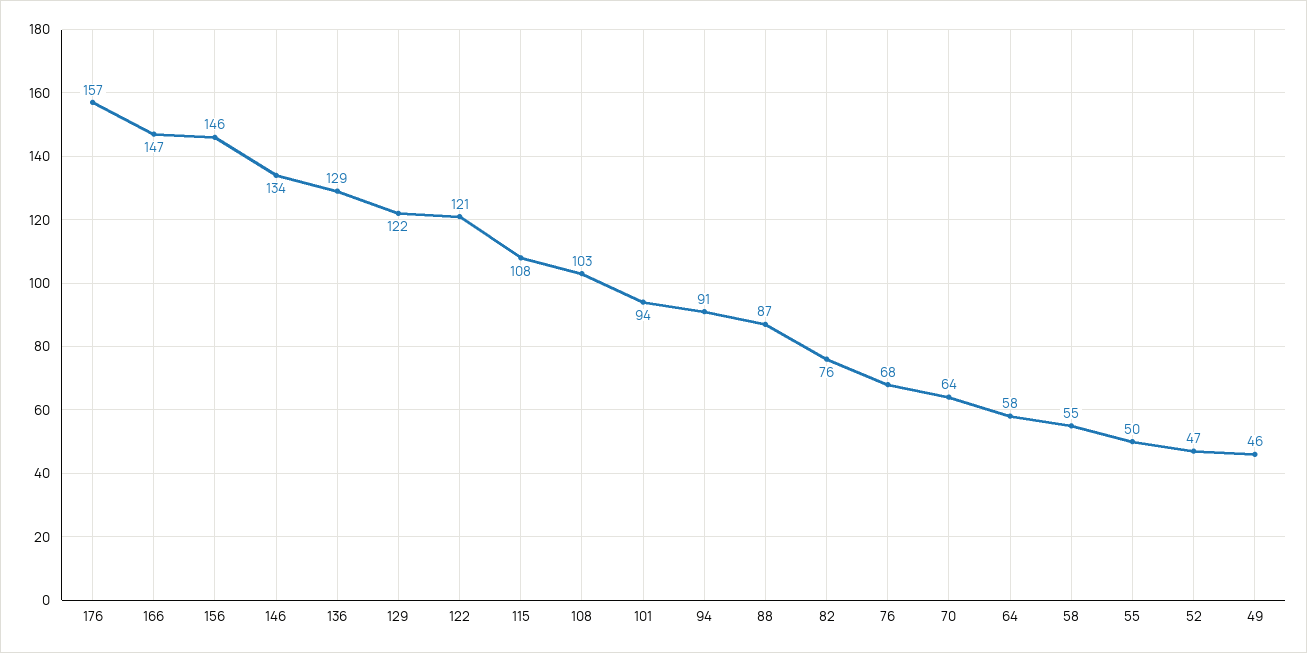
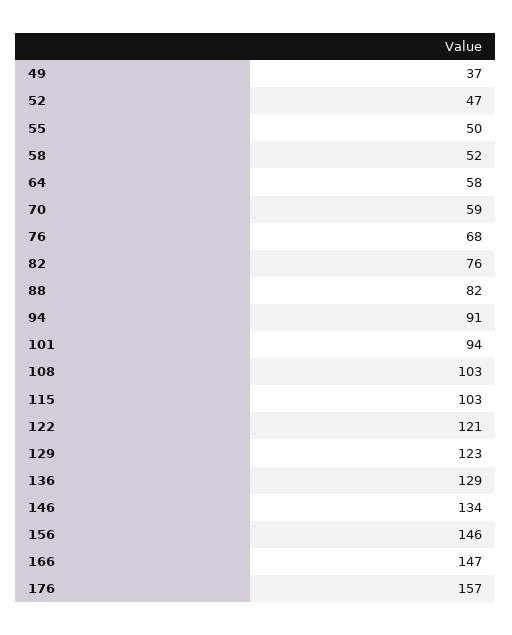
129: 122 -> 123
115: 108 -> 103
88: 87 -> 82
70: 64 -> 59
58: 55 -> 52
49: 46 -> 37

